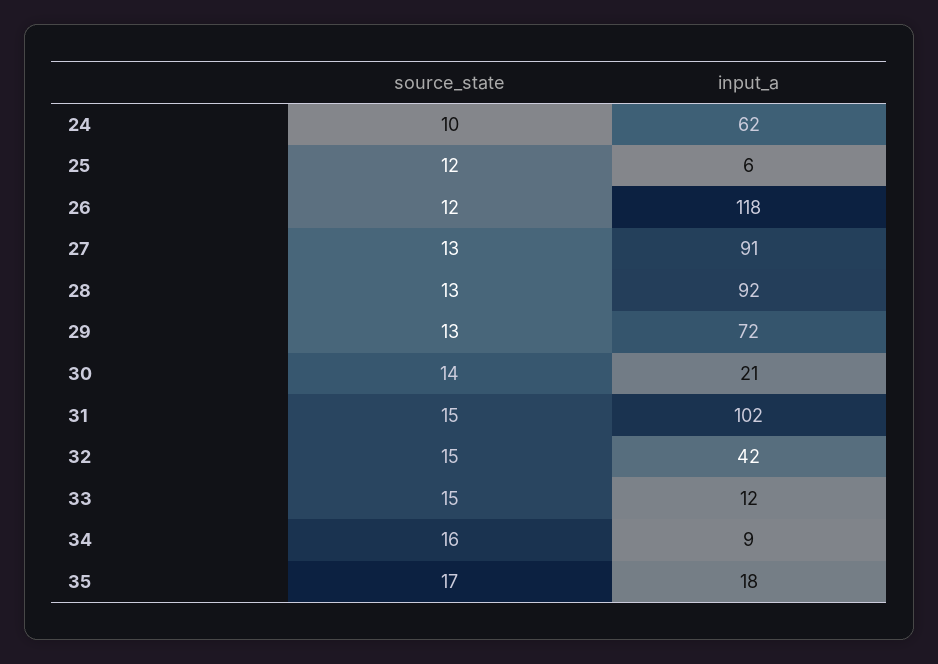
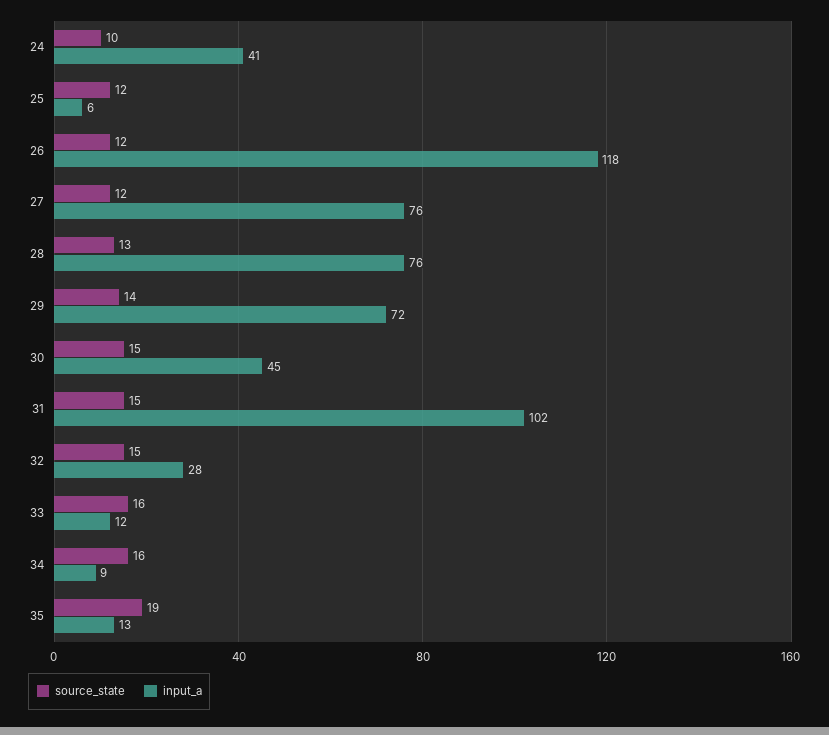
input_a, 24: 62 -> 41
source_state, 27: 13 -> 12
input_a, 27: 91 -> 76
input_a, 28: 92 -> 76
source_state, 29: 13 -> 14
source_state, 30: 14 -> 15
input_a, 30: 21 -> 45
input_a, 32: 42 -> 28
source_state, 33: 15 -> 16
source_state, 35: 17 -> 19
input_a, 35: 18 -> 13

